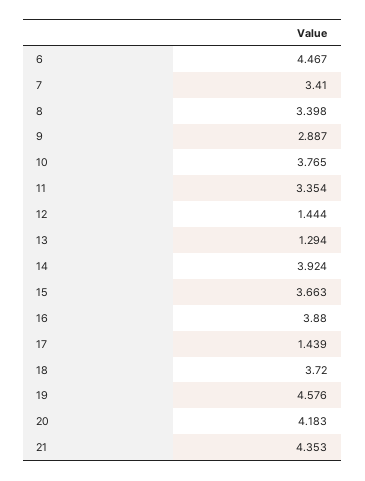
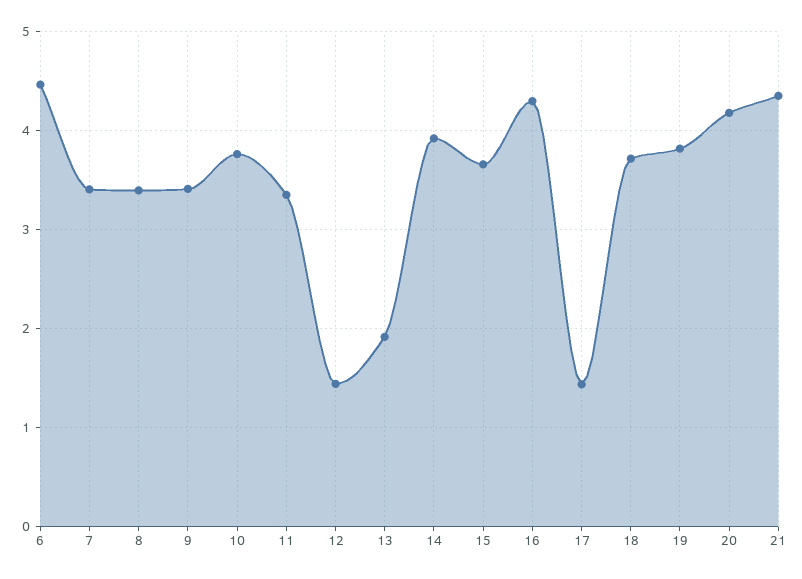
9: 2.887 -> 3.4
13: 1.294 -> 1.9
16: 3.88 -> 4.3
19: 4.576 -> 3.8

